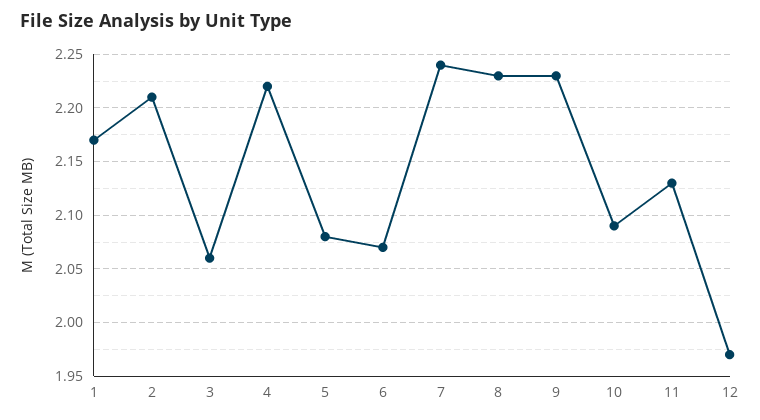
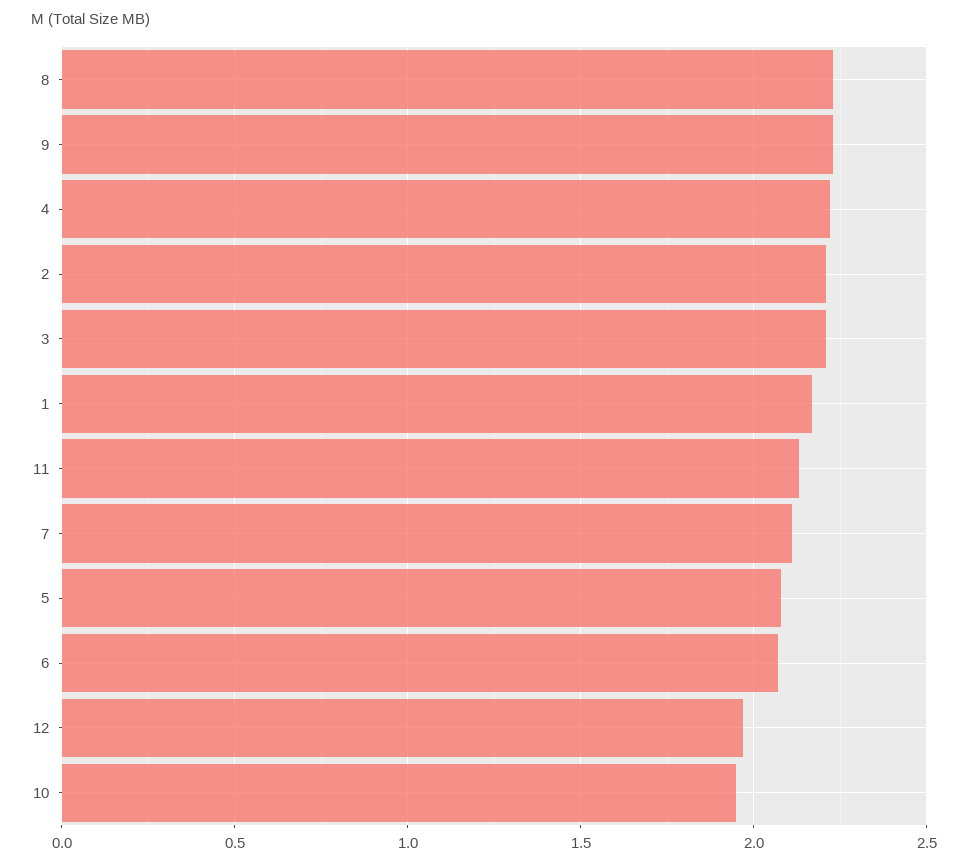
3: 2.06 -> 2.2
7: 2.24 -> 2.1
10: 2.09 -> 1.95

